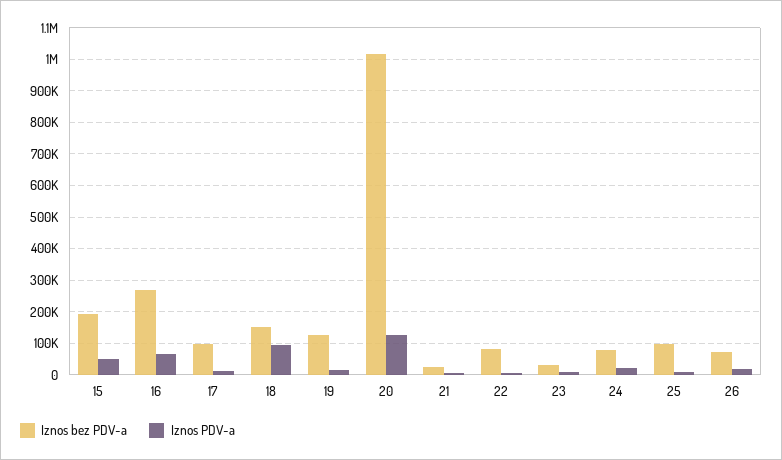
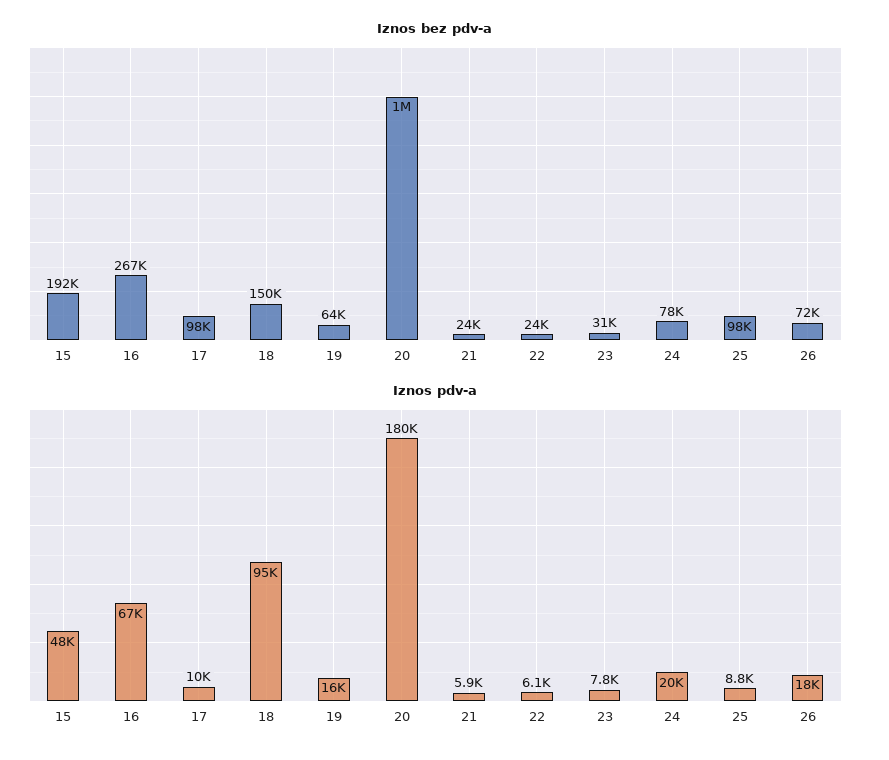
Iznos bez PDV-a, 19: 120000 -> 64000
Iznos PDV-a, 20: 120000 -> 180000
Iznos bez PDV-a, 22: 80000 -> 24000

